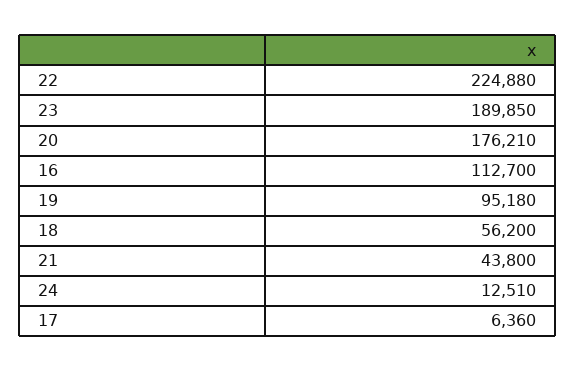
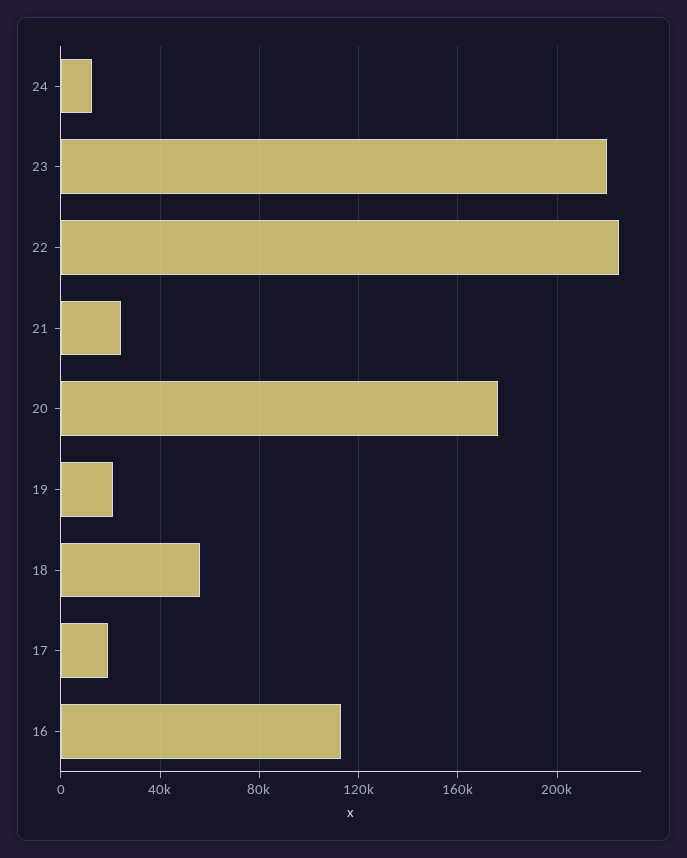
23: 189850 -> 220000
19: 95180 -> 20000
21: 43800 -> 25000
17: 6360 -> 20000

